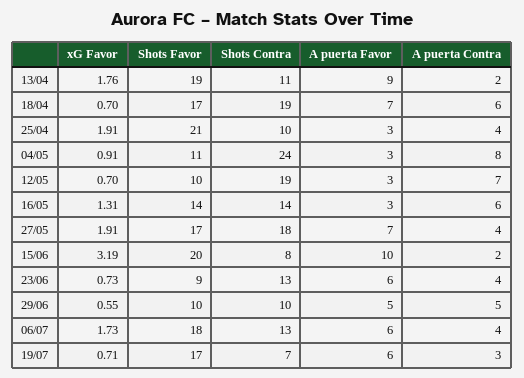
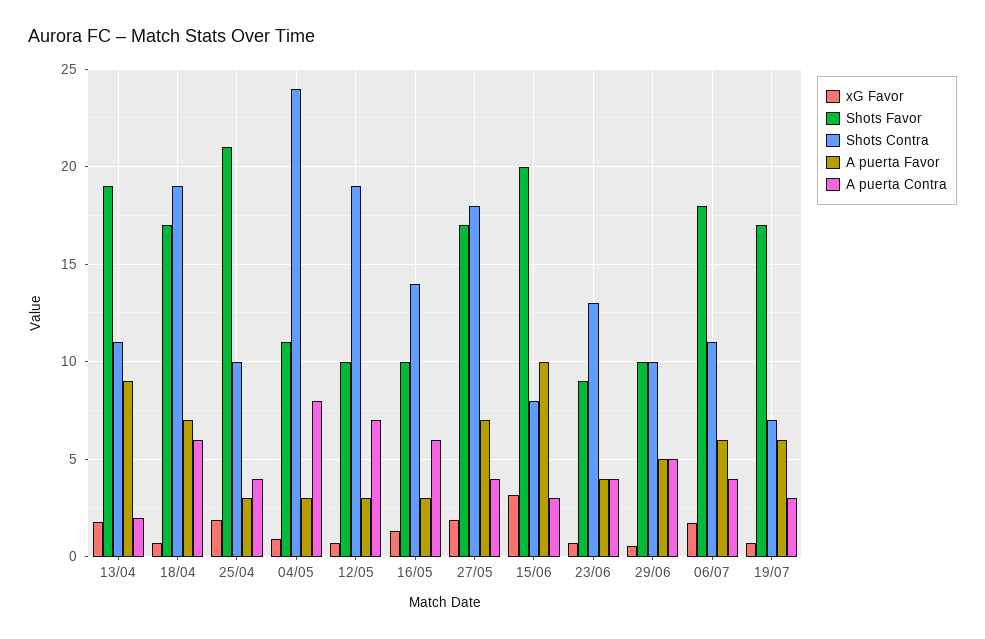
Shots Favor, 16/05: 14 -> 10
A puerta Contra, 15/06: 2 -> 3
A puerta Favor, 23/06: 6 -> 4
Shots Contra, 06/07: 13 -> 11

